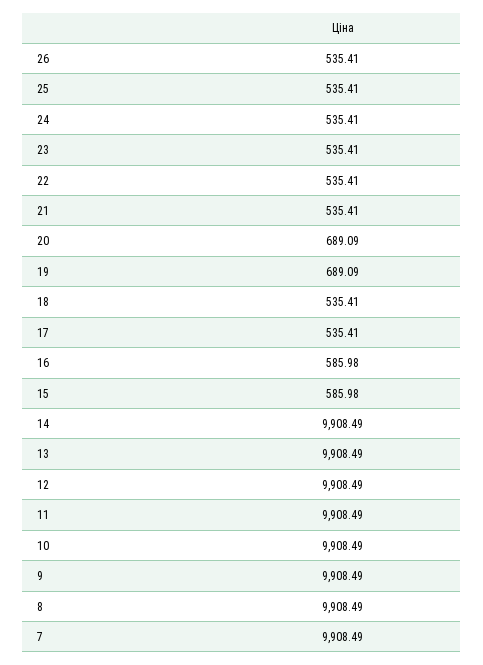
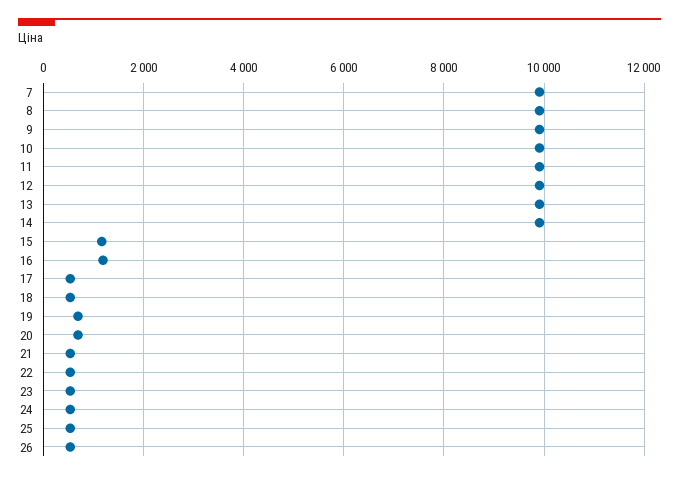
16: 585.98 -> 1200
15: 585.98 -> 1200

